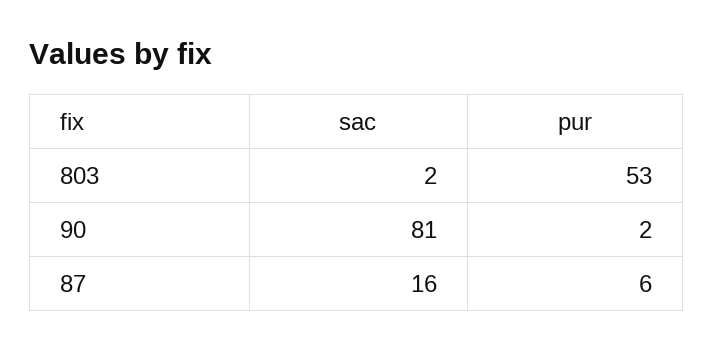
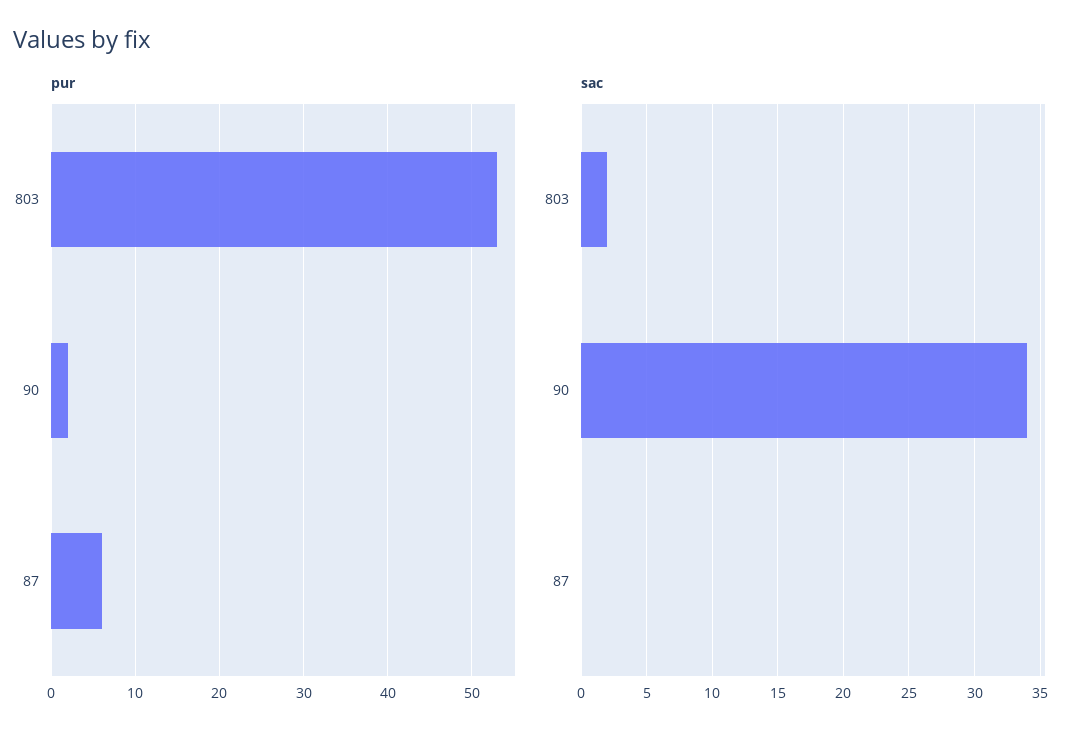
sac, 90: 81 -> 34
sac, 87: 16 -> 0

